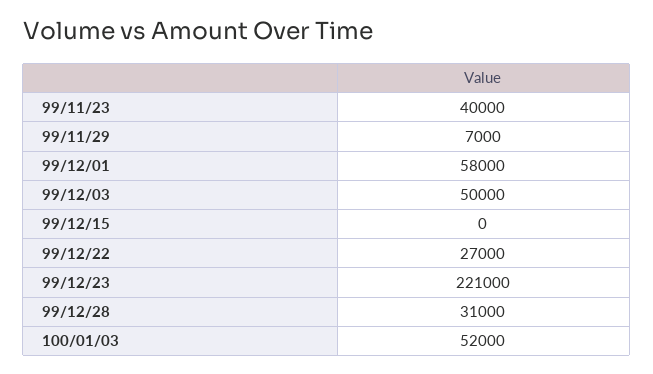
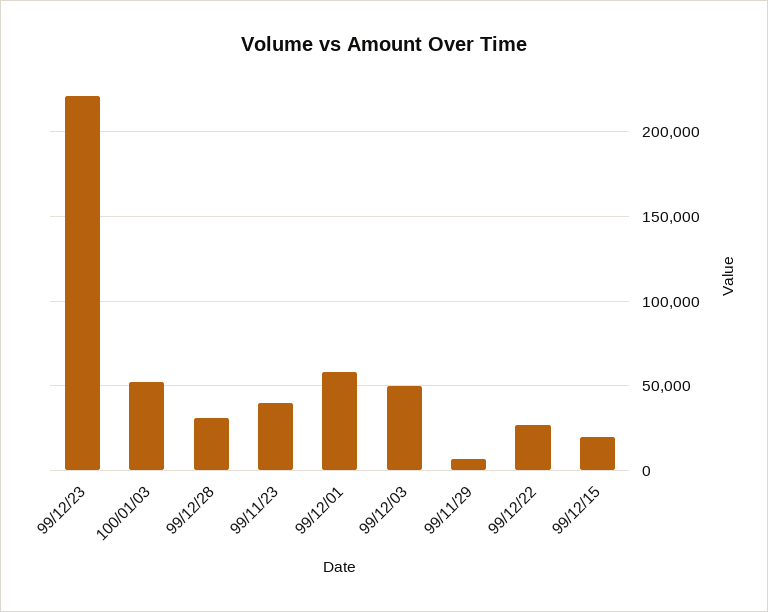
99/12/15: 0 -> 20000

